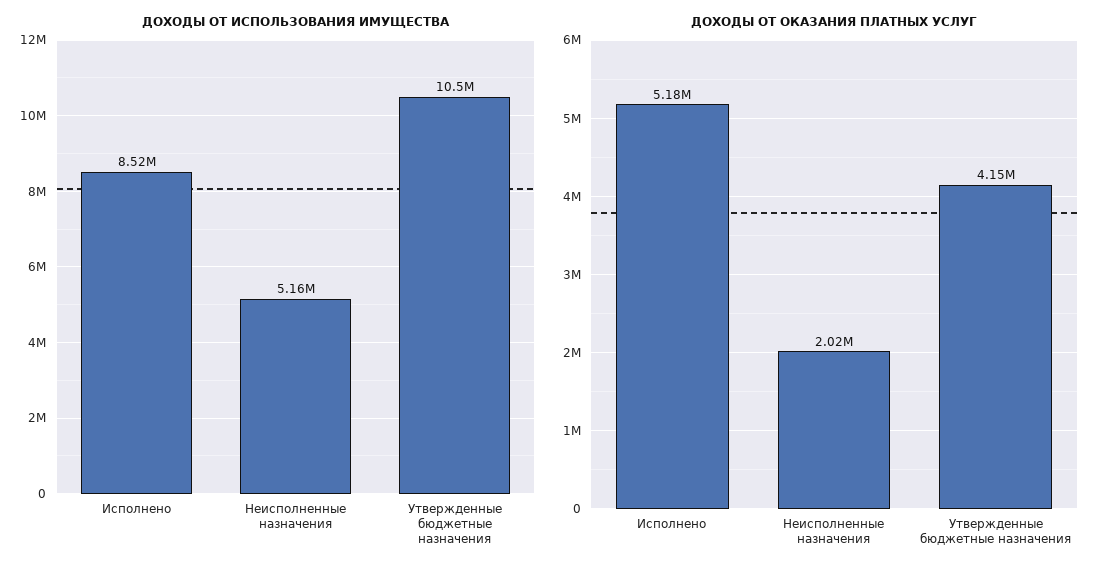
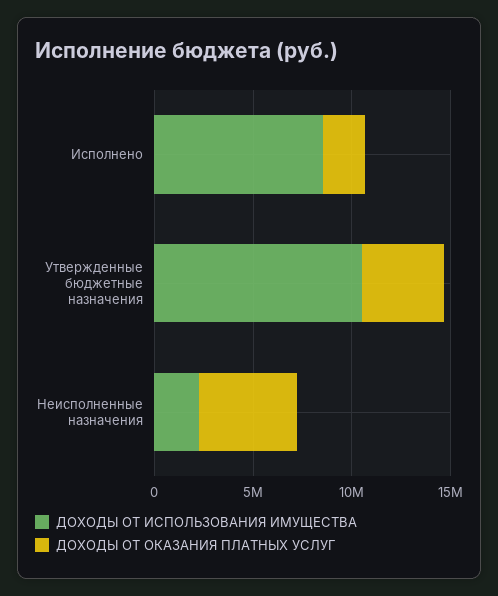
ДОХОДЫ ОТ ИСПОЛЬЗОВАНИЯ ИМУЩЕСТВА, Неисполненные назначения: 5160000 -> 2000000
ДОХОДЫ ОТ ОКАЗАНИЯ ПЛАТНЫХ УСЛУГ, Исполнено: 5180000 -> 2000000
ДОХОДЫ ОТ ОКАЗАНИЯ ПЛАТНЫХ УСЛУГ, Неисполненные назначения: 2020000 -> 5000000

